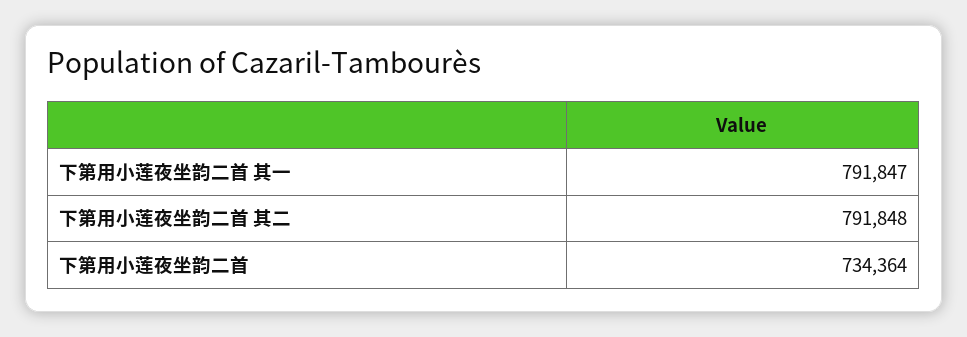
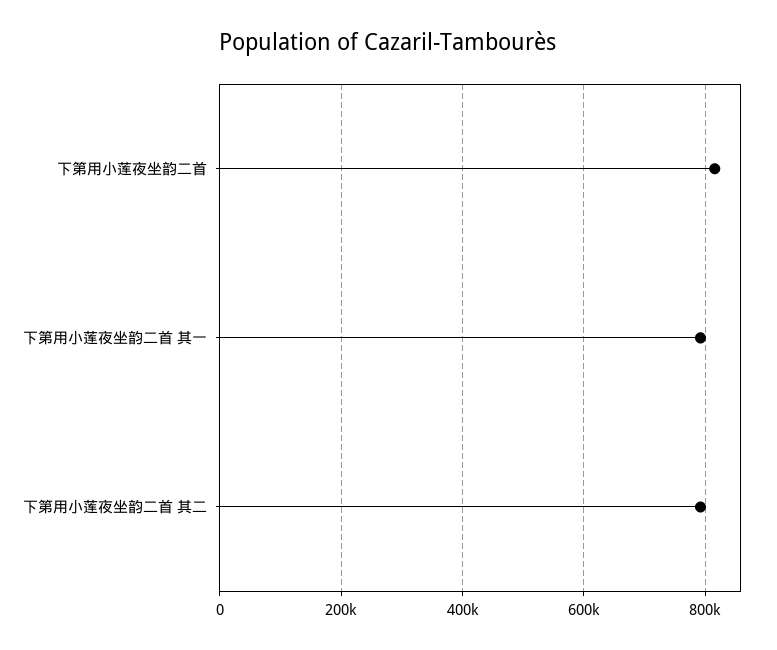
下第用小莲夜坐韵二首: 734364 -> 820000

